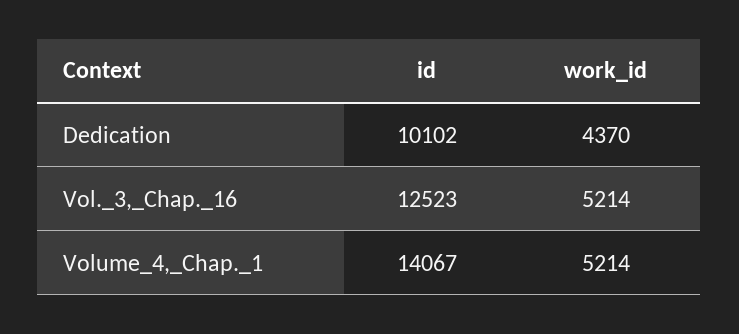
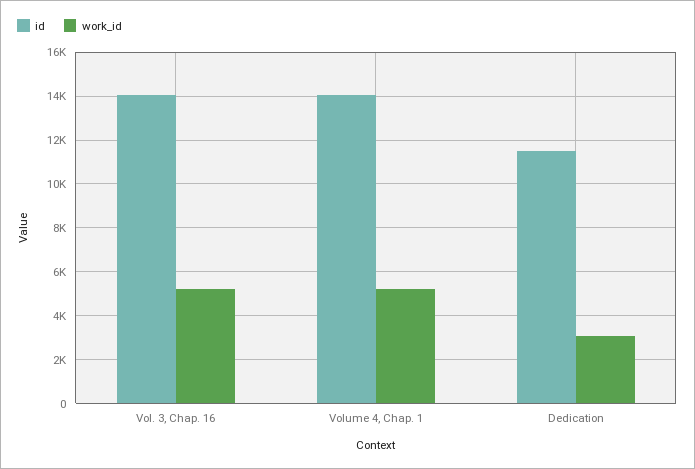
id, Dedication: 10102 -> 11500
work_id, Dedication: 4370 -> 3000
id, Vol._3,_Chap._16: 12523 -> 14000

